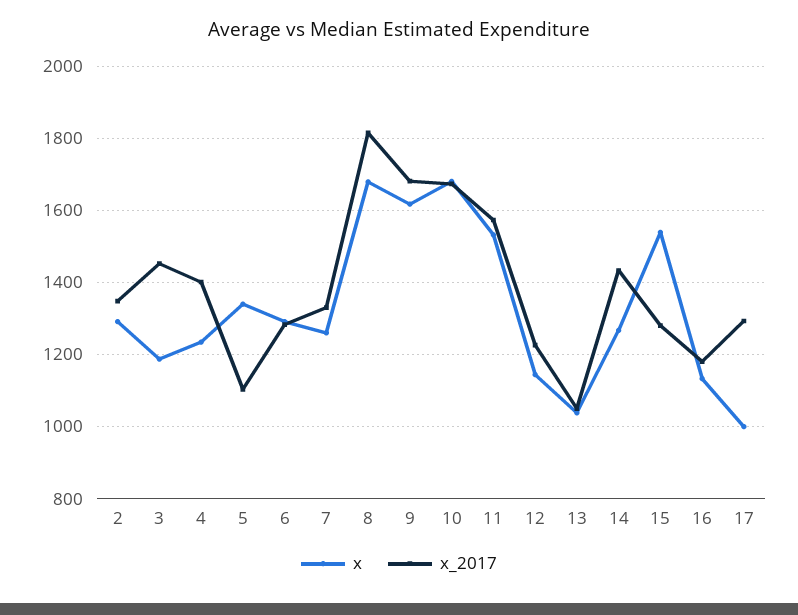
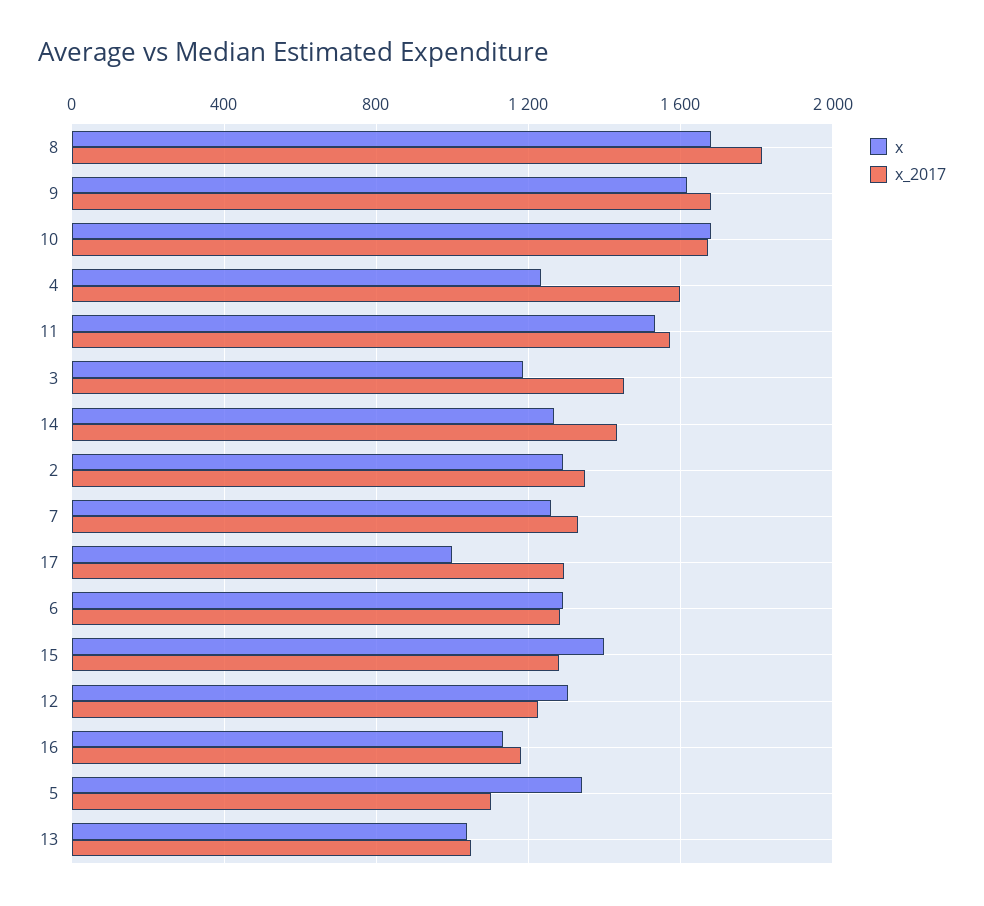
x_2017, 4: 1400 -> 1600
x, 12: 1140 -> 1300
x, 15: 1540 -> 1400

